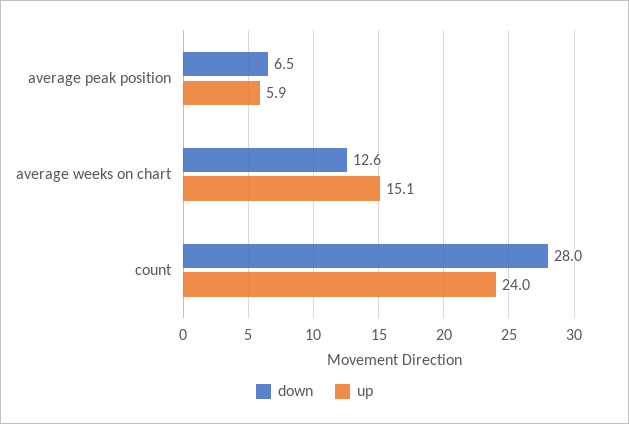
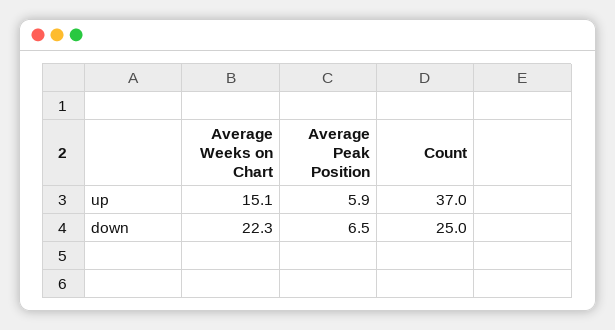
down, average weeks on chart: 12.6 -> 22.3
down, count: 28 -> 25
up, count: 24 -> 37

